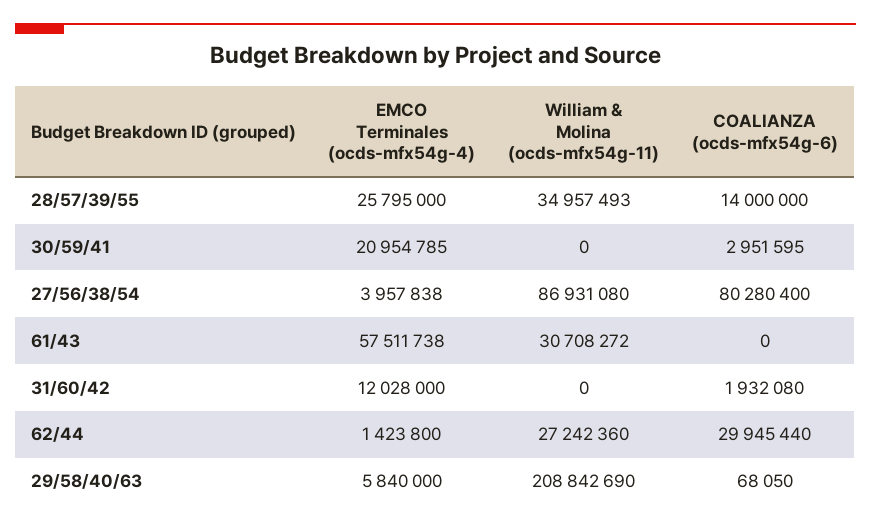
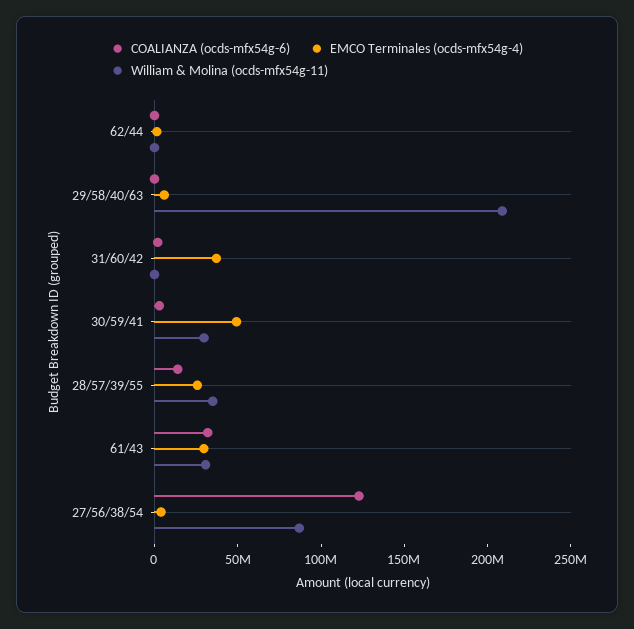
EMCO Terminales (ocds-mfx54g-4), 30/59/41: 20954785 -> 50000000
William & Molina (ocds-mfx54g-11), 30/59/41: 0 -> 30000000
COALIANZA (ocds-mfx54g-6), 27/56/38/54: 80280400 -> 120000000
EMCO Terminales (ocds-mfx54g-4), 61/43: 57511738 -> 30000000
COALIANZA (ocds-mfx54g-6), 61/43: 0 -> 30000000
EMCO Terminales (ocds-mfx54g-4), 31/60/42: 12028000 -> 40000000
William & Molina (ocds-mfx54g-11), 62/44: 27242360 -> 0
COALIANZA (ocds-mfx54g-6), 62/44: 29945440 -> 0

